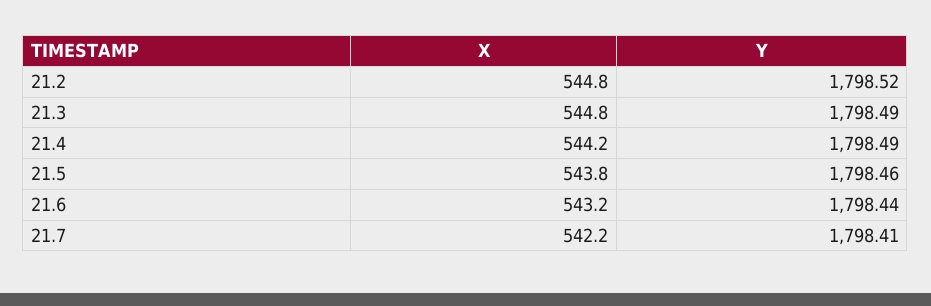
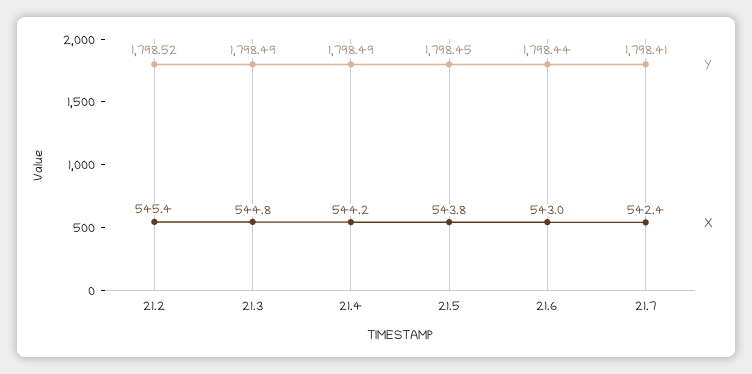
X, 21.2: 544.8 -> 545.4
Y, 21.5: 1798.46 -> 1798.45
X, 21.6: 543.2 -> 543
X, 21.7: 542.2 -> 542.4

